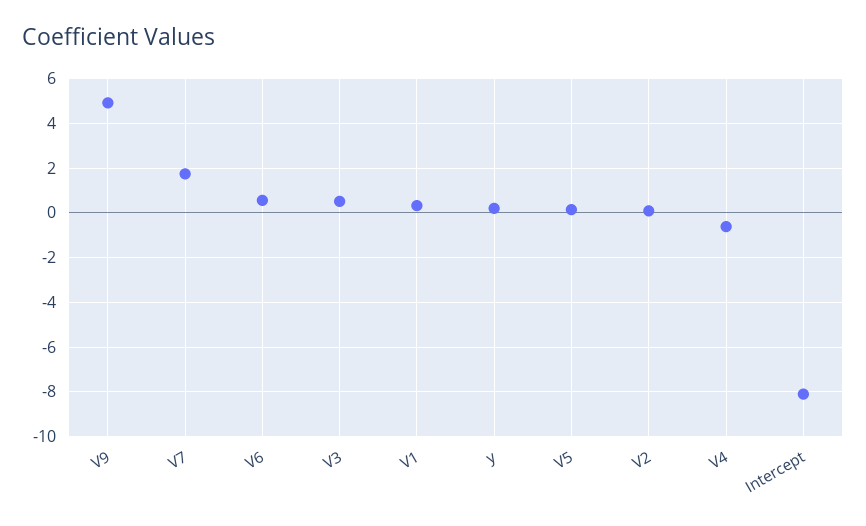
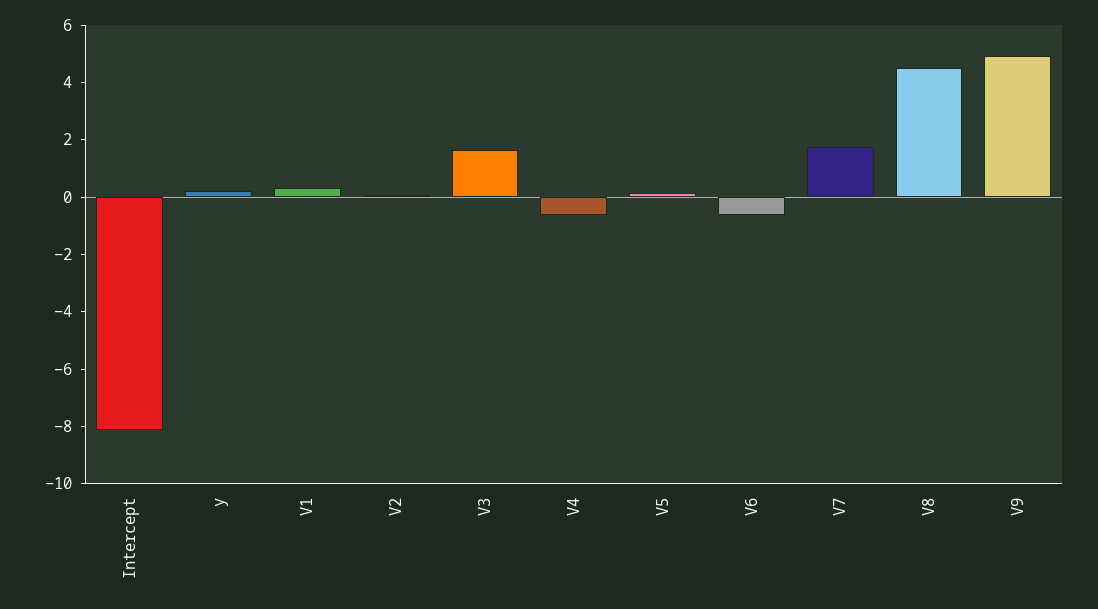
V6: 0.5 -> -0.5
V3: 0.5 -> 1.5
V8: none -> 4.5

